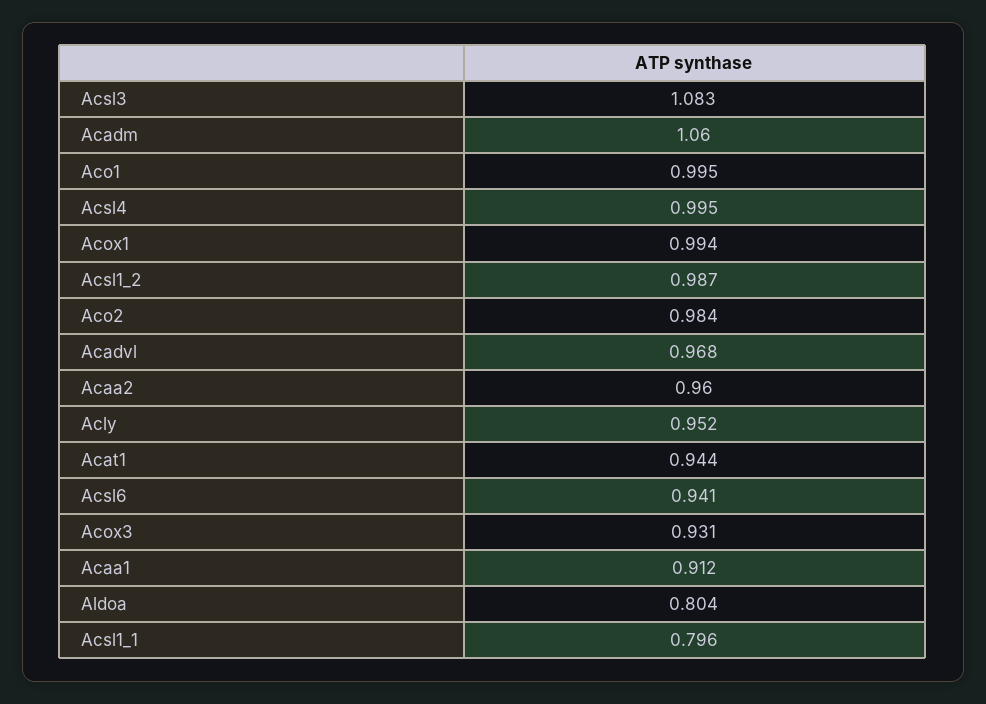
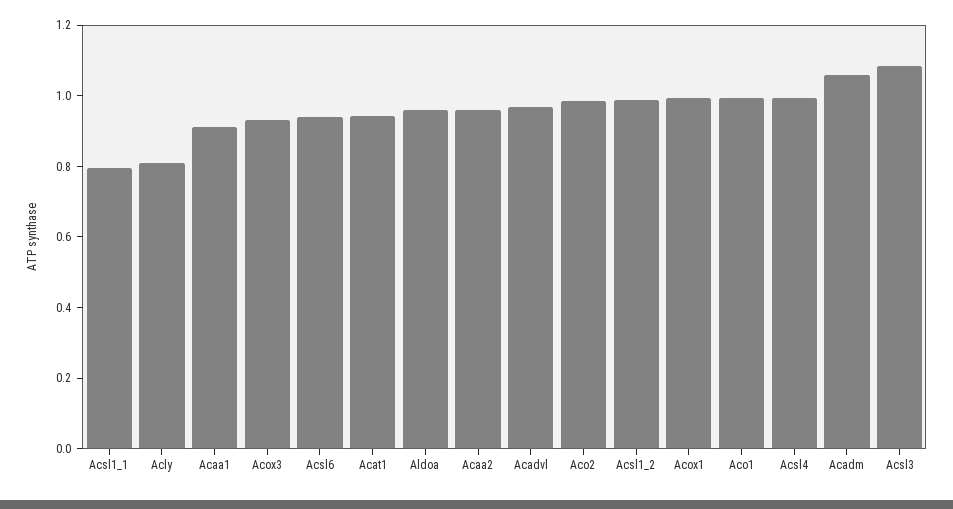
Acly: 0.952 -> 0.8
Aldoa: 0.804 -> 0.95

